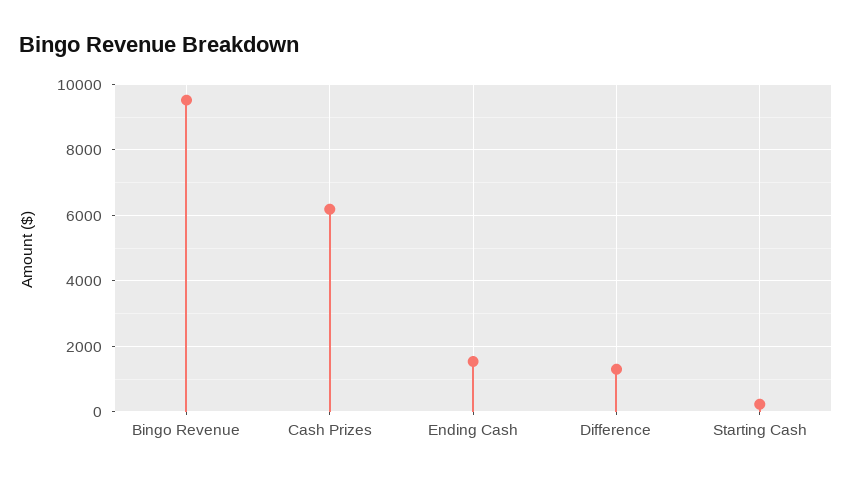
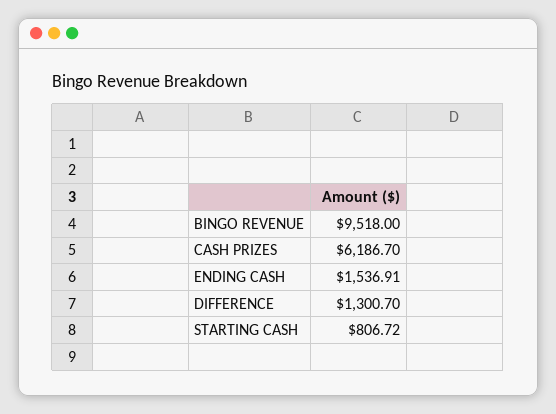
Starting Cash: 200 -> 806.72

